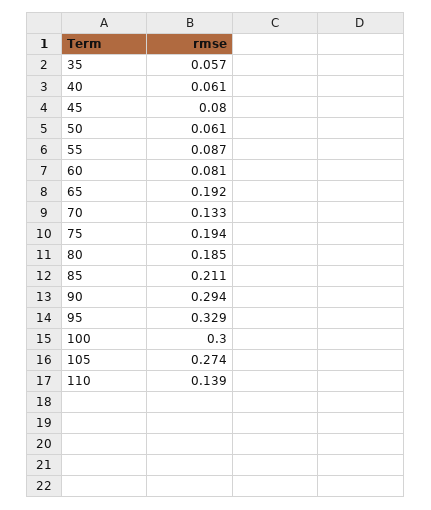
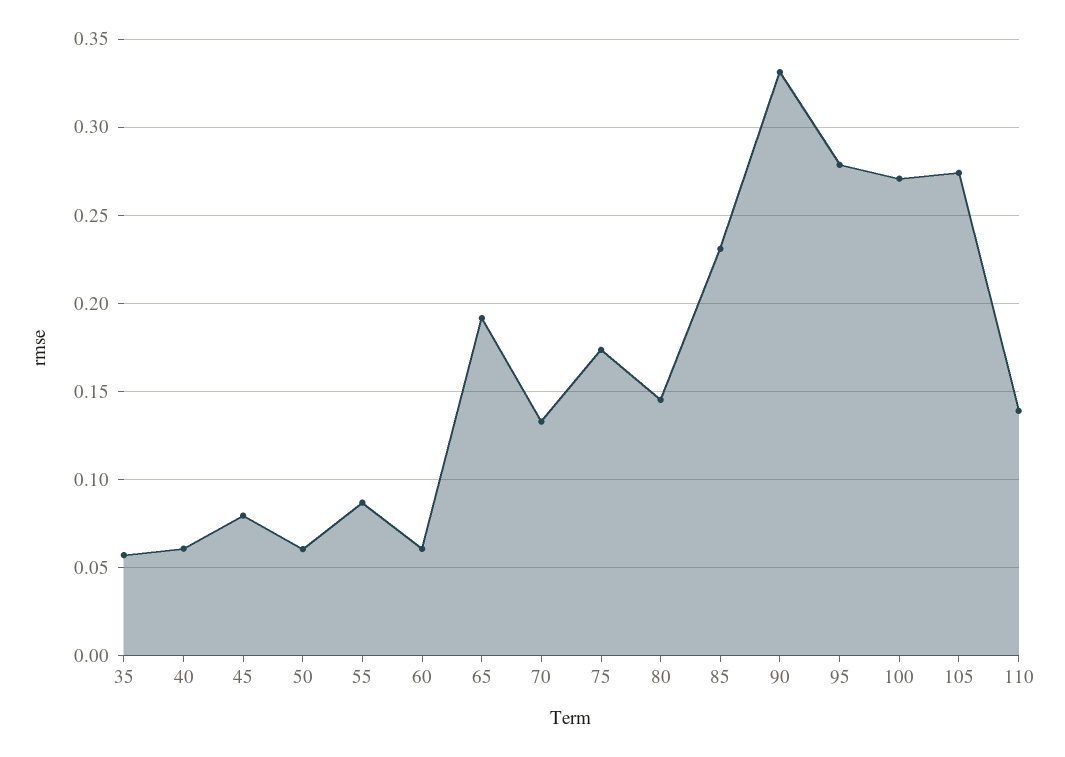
60: 0.081 -> 0.06
75: 0.194 -> 0.175
80: 0.185 -> 0.145
85: 0.211 -> 0.23
90: 0.294 -> 0.33
95: 0.329 -> 0.28
100: 0.3 -> 0.27

